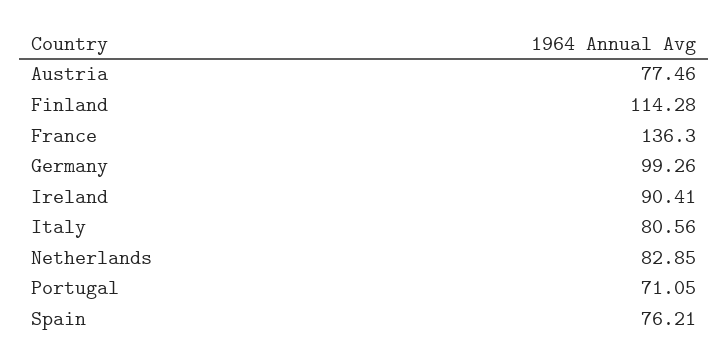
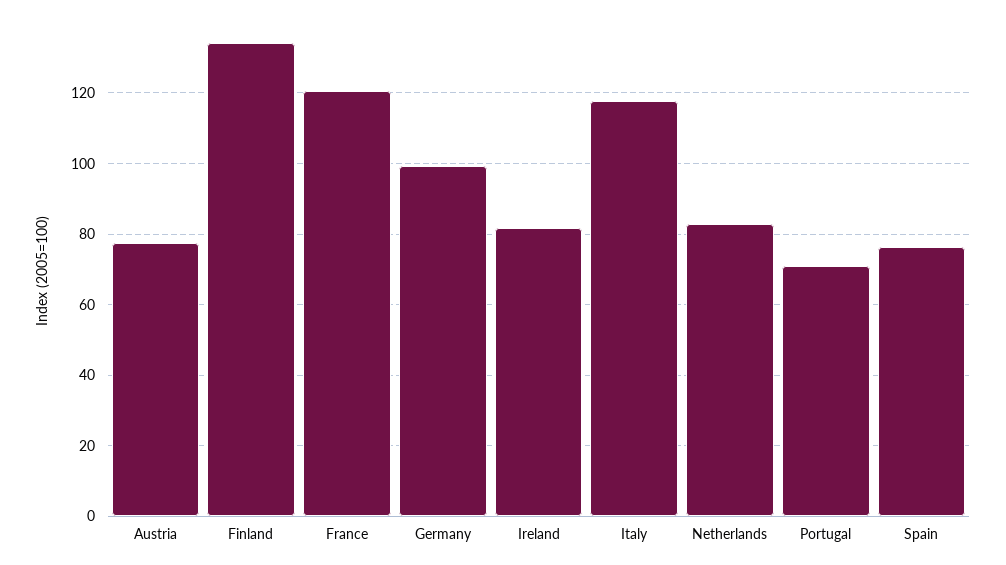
Finland: 114.28 -> 134
France: 136.3 -> 120
Ireland: 90.41 -> 82
Italy: 80.56 -> 118

